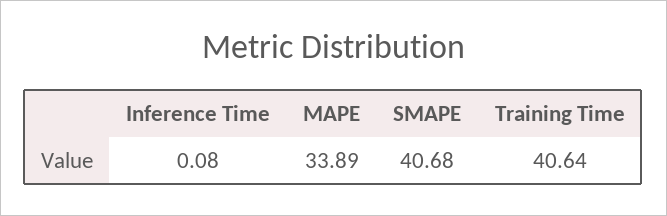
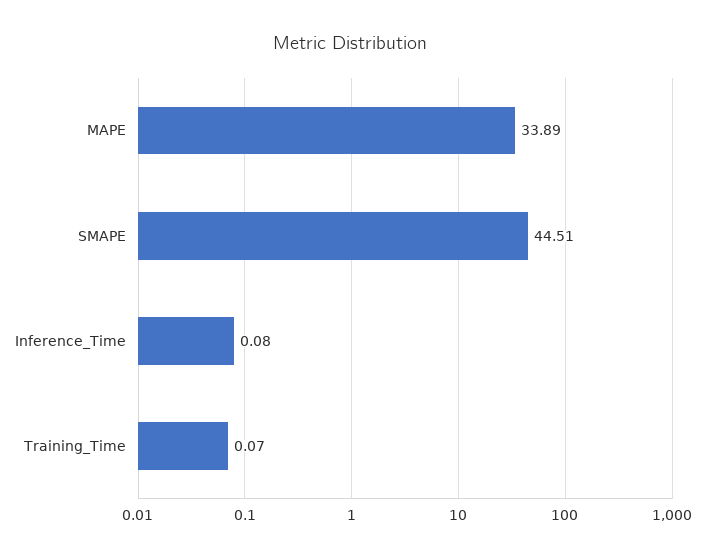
SMAPE: 40.68 -> 44.51
Training Time: 40.64 -> 0.07

